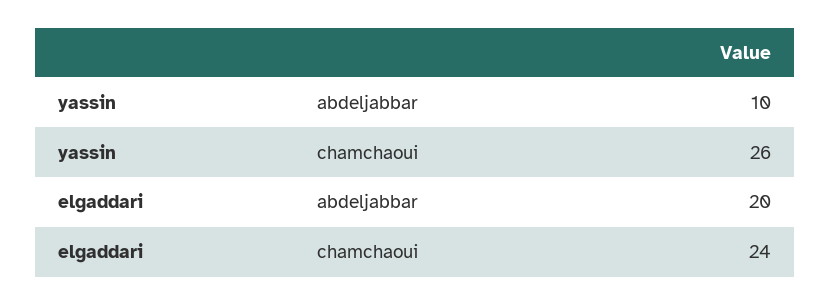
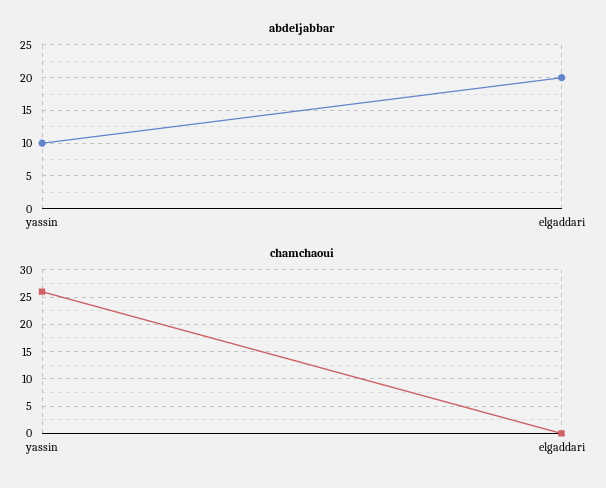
chamchaoui, elgaddari: 24 -> 0

